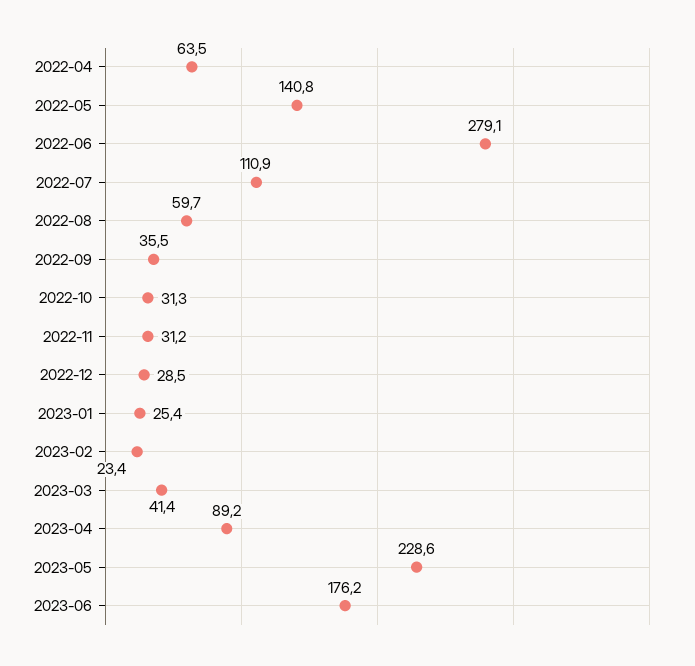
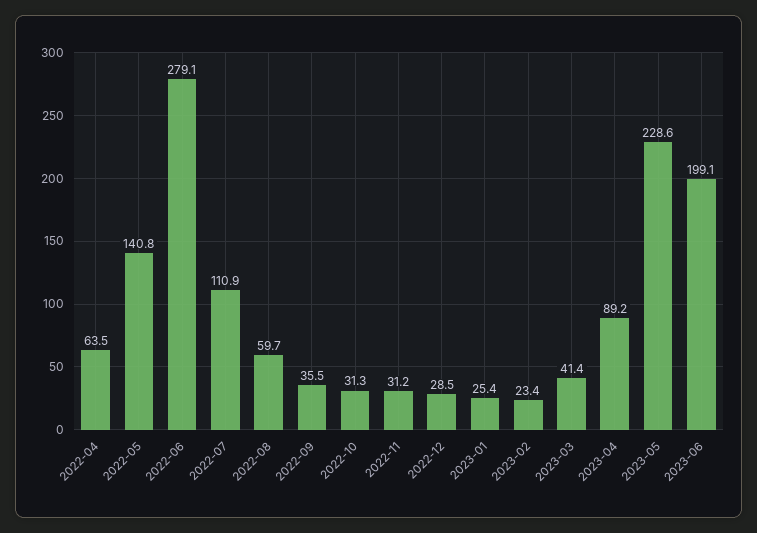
2023-06: 176.2 -> 199.1

